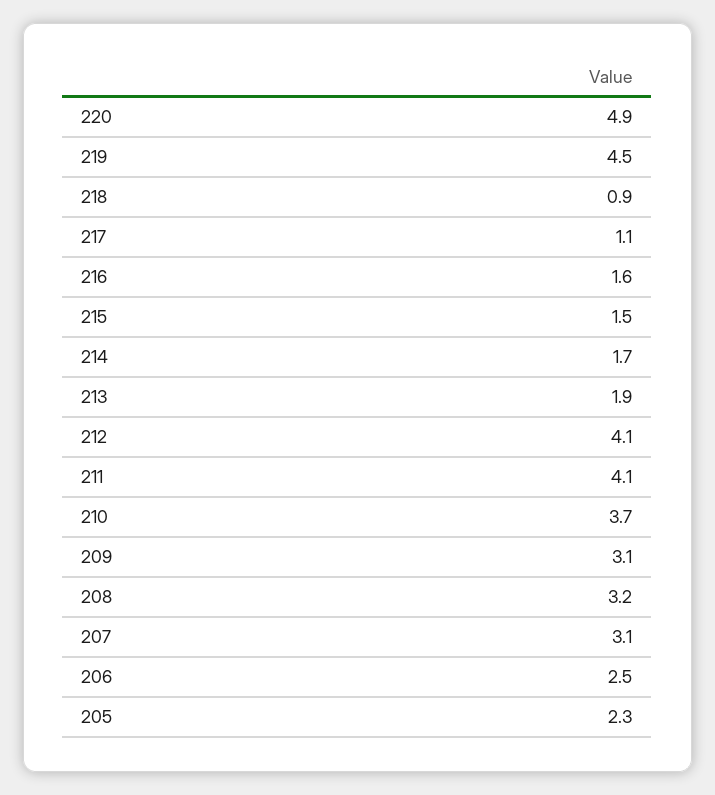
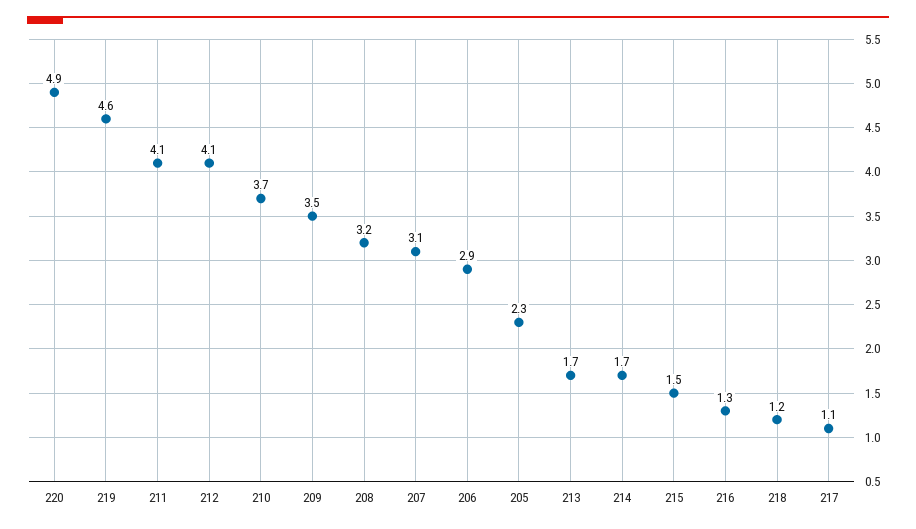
219: 4.5 -> 4.6
218: 0.9 -> 1.2
216: 1.6 -> 1.3
213: 1.9 -> 1.7
209: 3.1 -> 3.5
206: 2.5 -> 2.9

